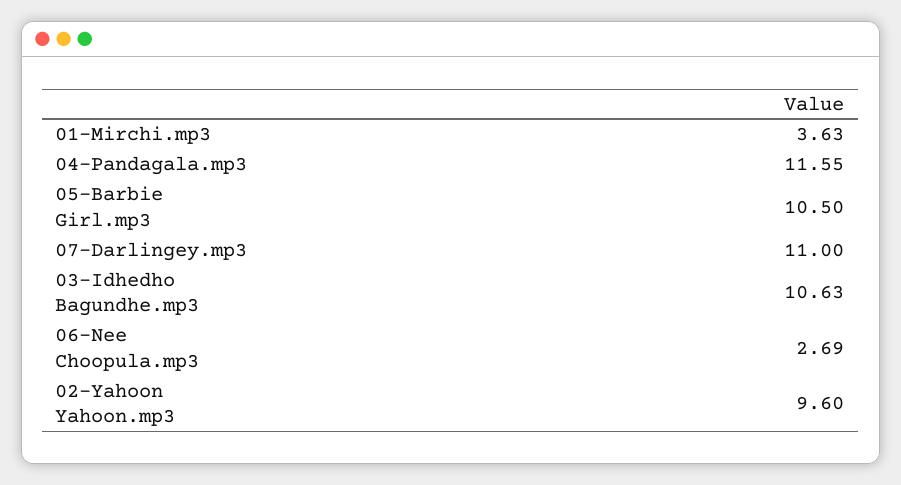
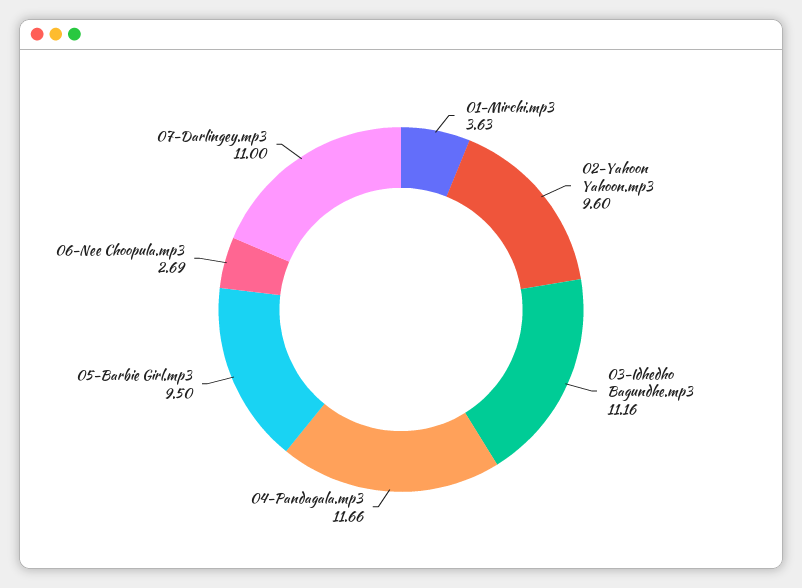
04-Pandagala.mp3: 11.55 -> 11.66
05-Barbie Girl.mp3: 10.5 -> 9.5
03-Idhedho Bagundhe.mp3: 10.63 -> 11.16

